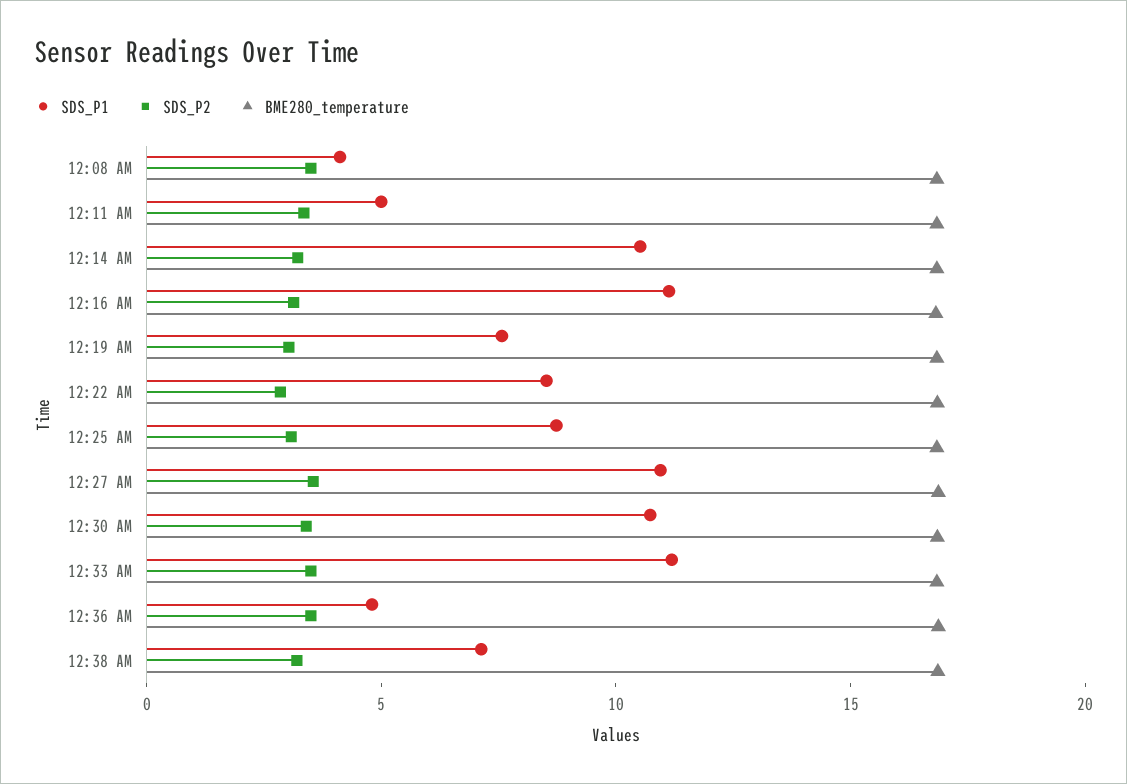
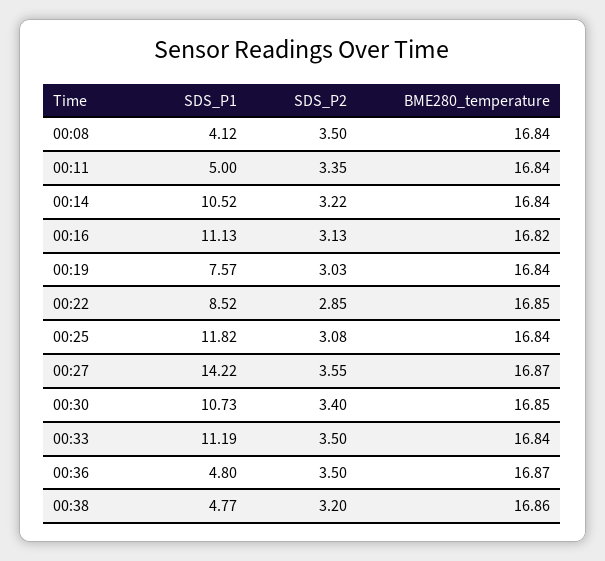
SDS_P1, 12:25 AM: 9 -> 11.82
SDS_P1, 12:27 AM: 11 -> 14.22
SDS_P1, 12:38 AM: 7 -> 4.77

